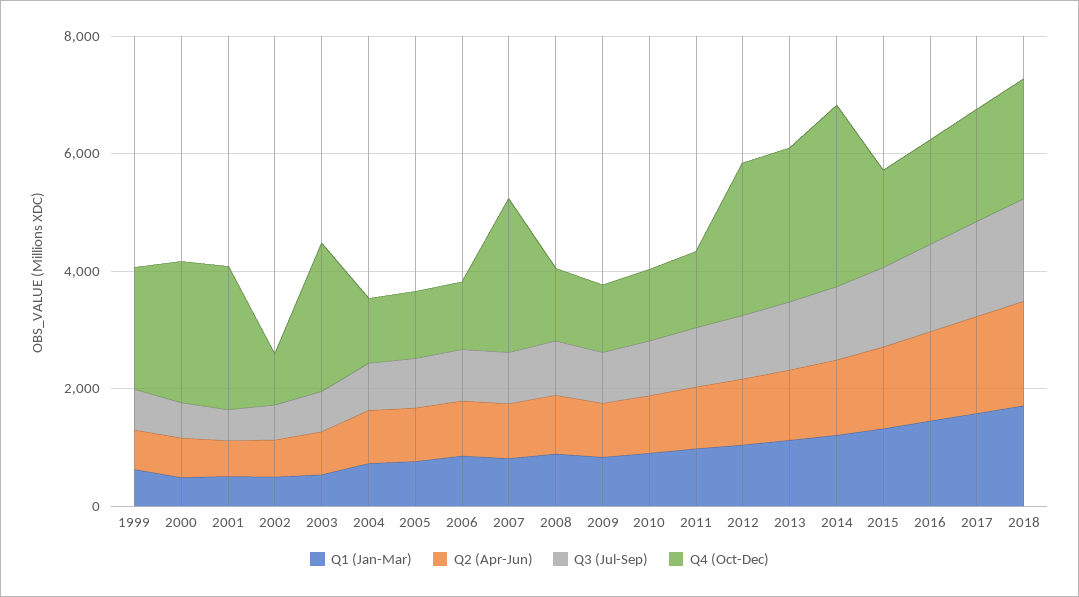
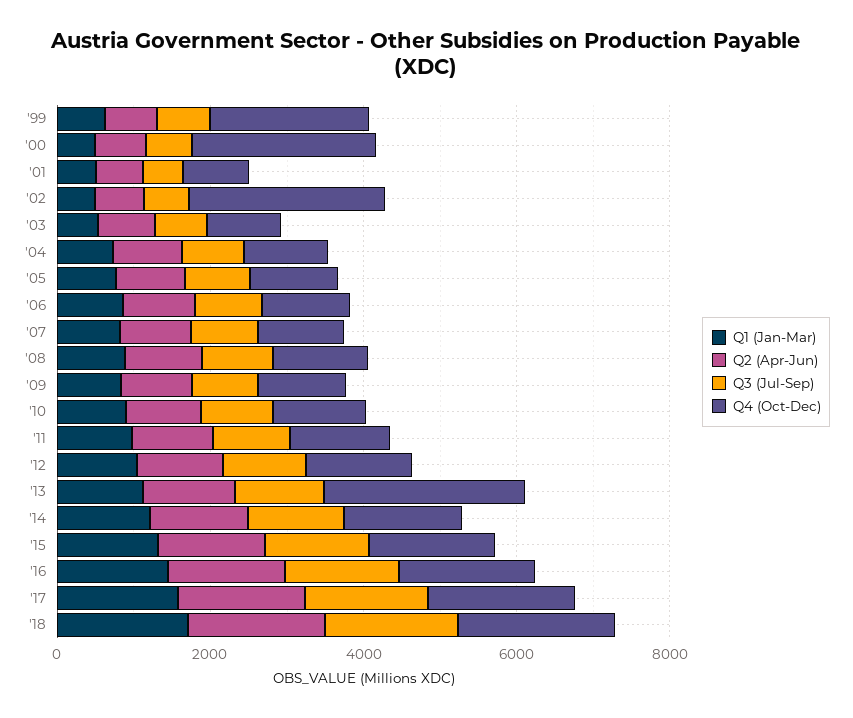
Q4 (Oct-Dec), 2001: 2500 -> 1000
Q4 (Oct-Dec), 2002: 1000 -> 2500
Q4 (Oct-Dec), 2003: 2500 -> 1000
Q4 (Oct-Dec), 2007: 2500 -> 1000
Q4 (Oct-Dec), 2012: 2500 -> 1500
Q4 (Oct-Dec), 2014: 3000 -> 1500

